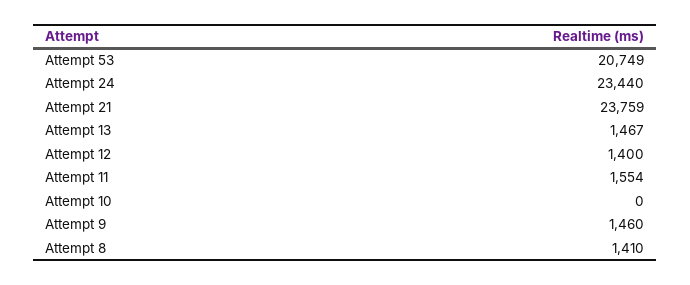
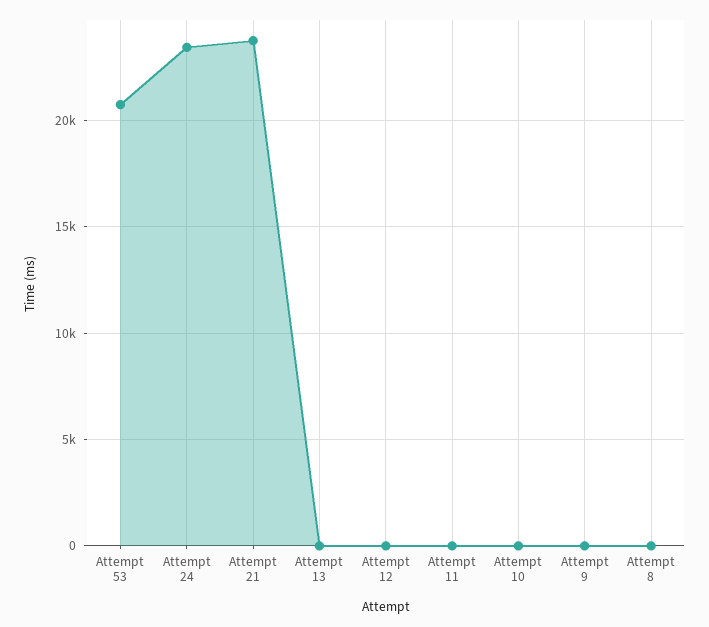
Attempt 13: 1467 -> 0
Attempt 12: 1400 -> 0
Attempt 11: 1554 -> 0
Attempt 9: 1460 -> 0
Attempt 8: 1410 -> 0

